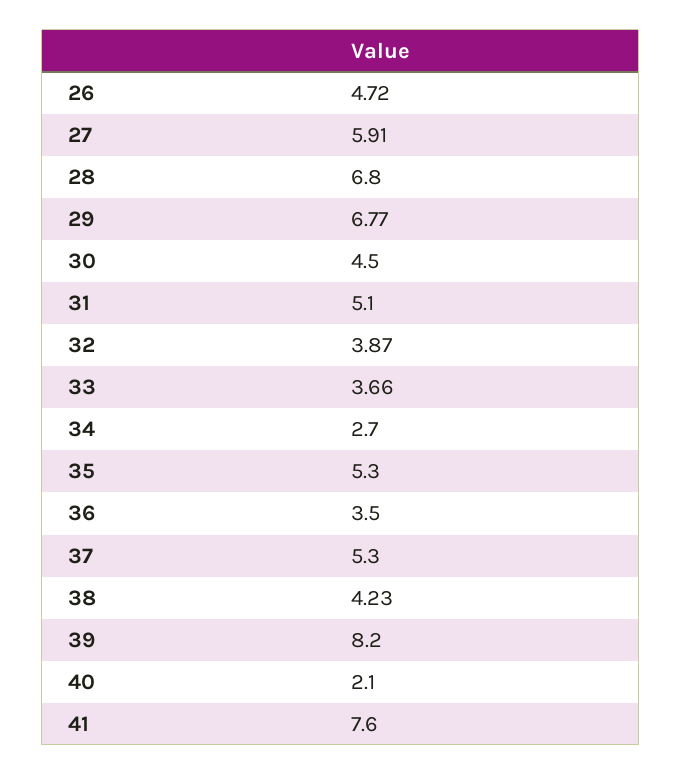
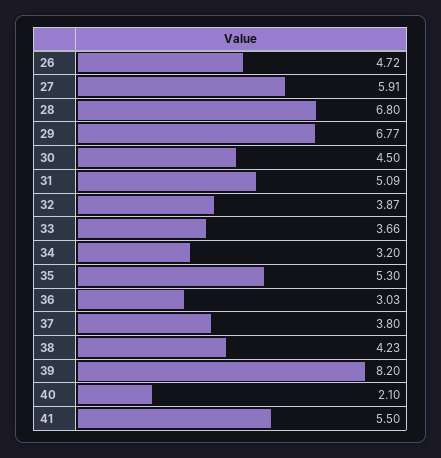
31: 5.1 -> 5.09
34: 2.7 -> 3.2
36: 3.5 -> 3.03
37: 5.3 -> 3.8
41: 7.6 -> 5.5

